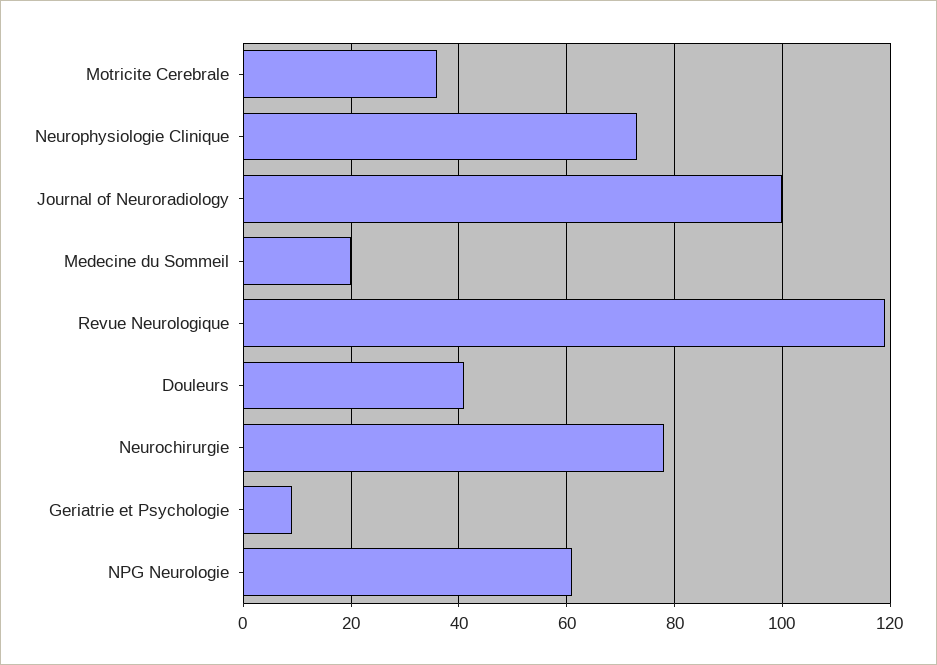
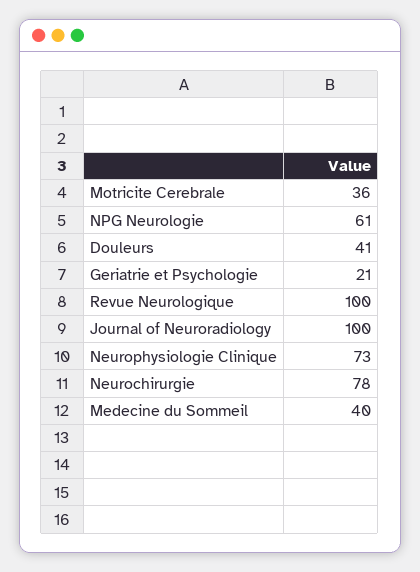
Medecine du Sommeil: 20 -> 40
Revue Neurologique: 120 -> 100
Geriatrie et Psychologie: 10 -> 21

